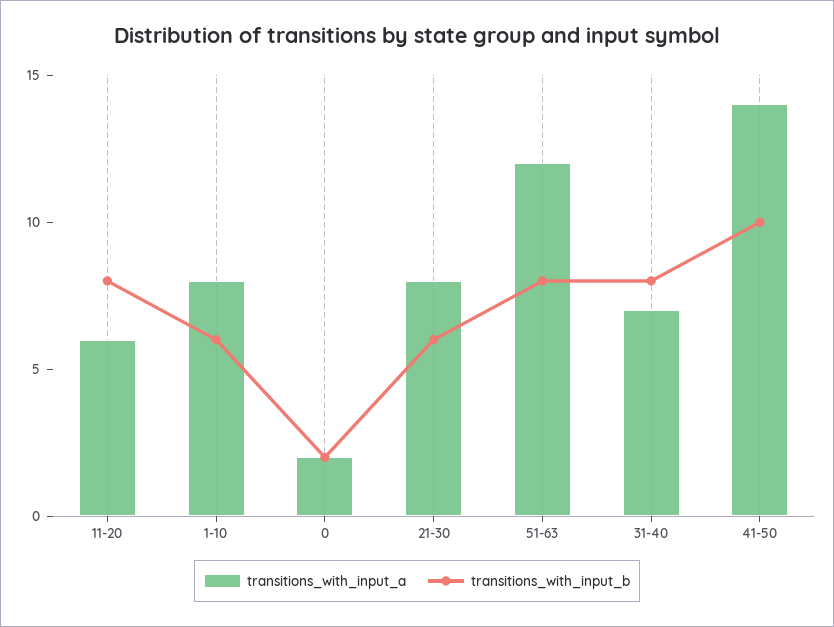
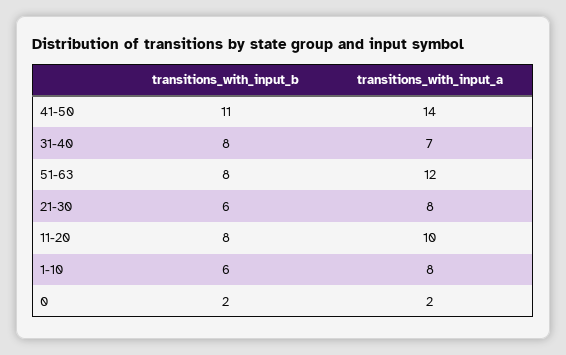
transitions_with_input_a, 11-20: 6 -> 10
transitions_with_input_b, 41-50: 10 -> 11

